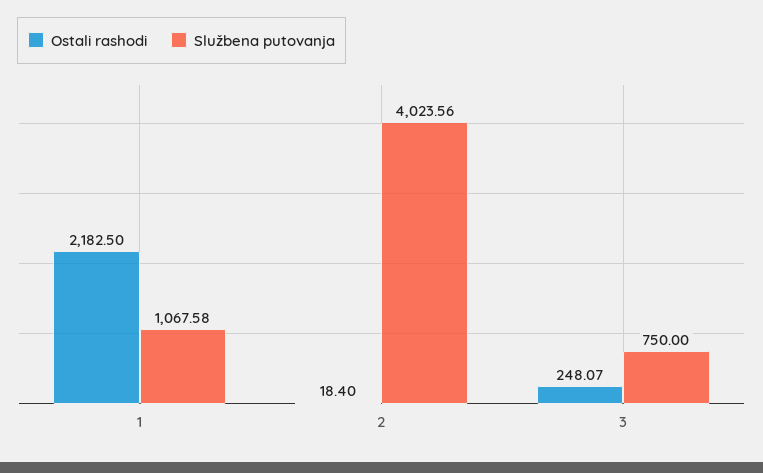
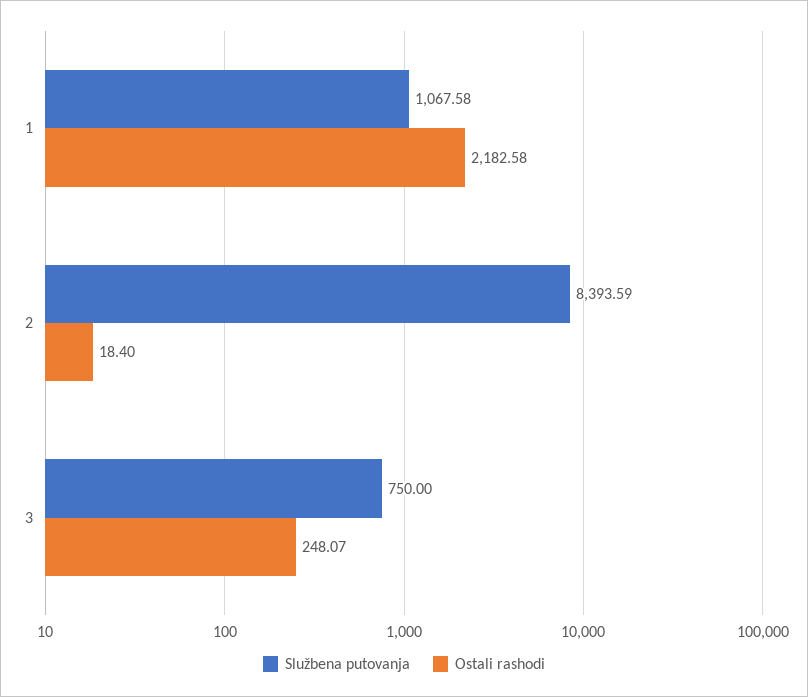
Ostali rashodi, 1: 2182.5 -> 2182.58
Službena putovanja, 2: 4023.56 -> 8393.59

